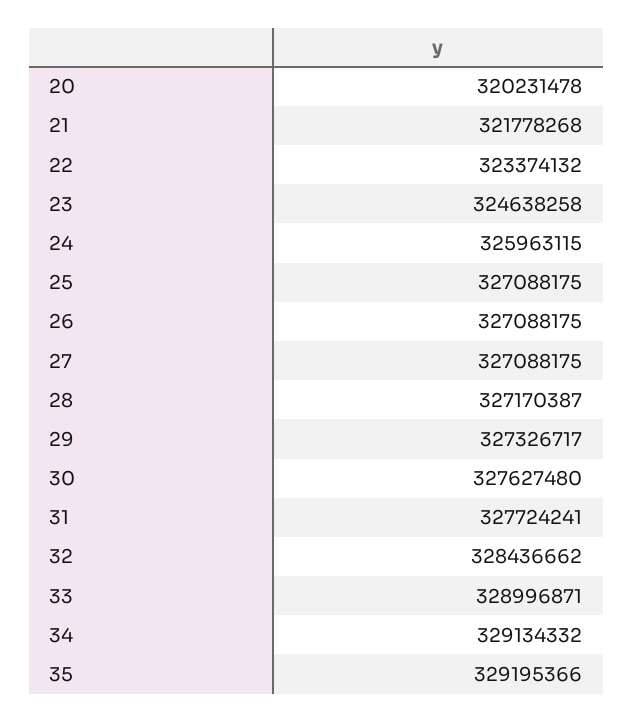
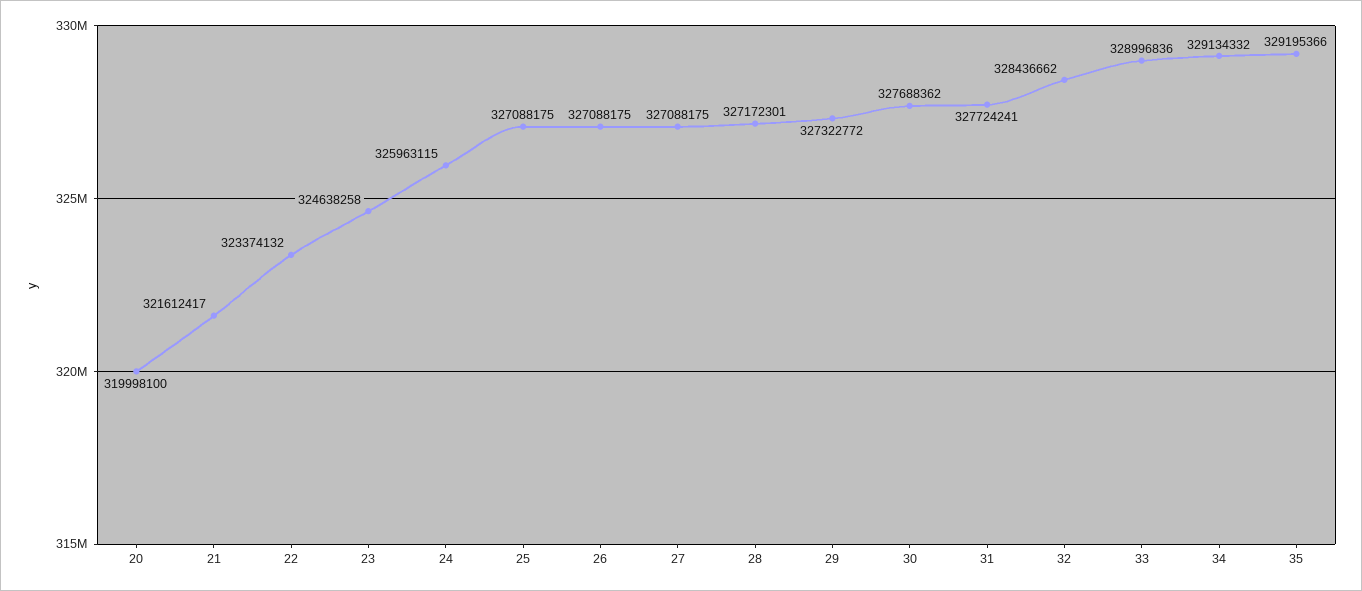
20: 320231478 -> 319998100
21: 321778268 -> 321612417
28: 327170387 -> 327172301
29: 327326717 -> 327322772
30: 327627480 -> 327688362
33: 328996871 -> 328996836

